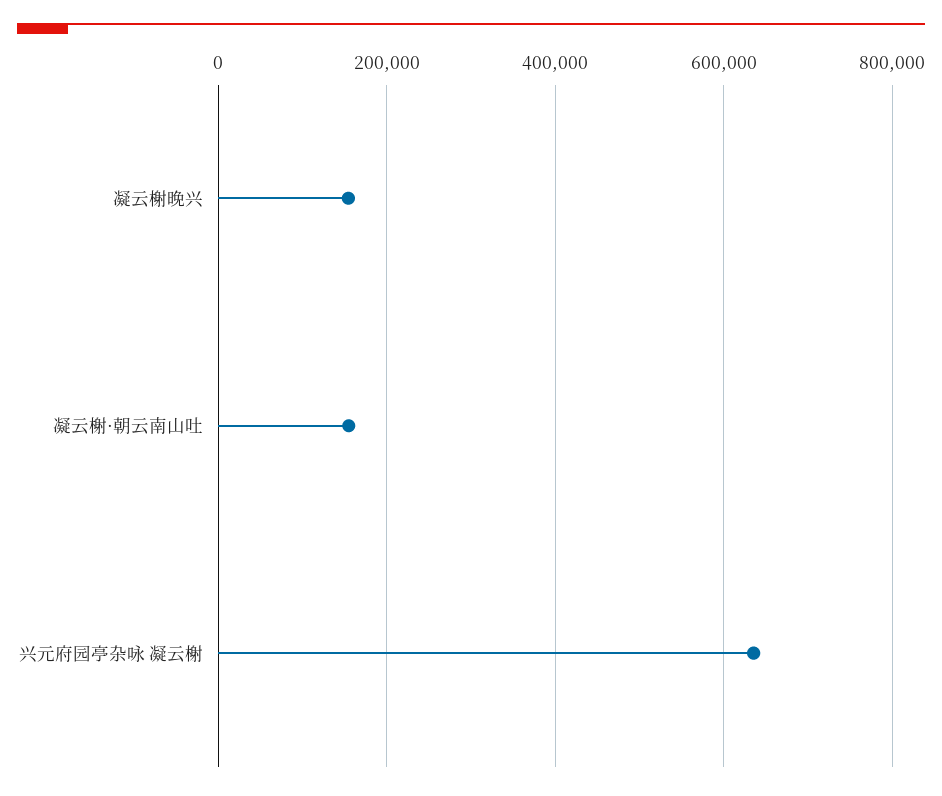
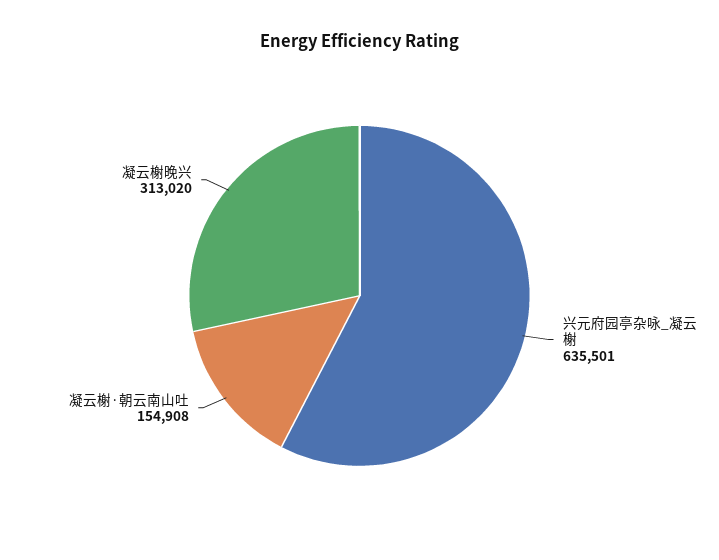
凝云榭晚兴: 160000 -> 313020

